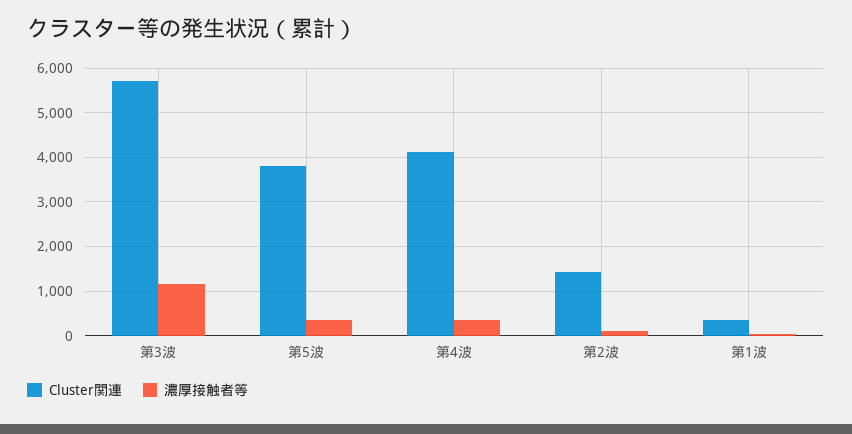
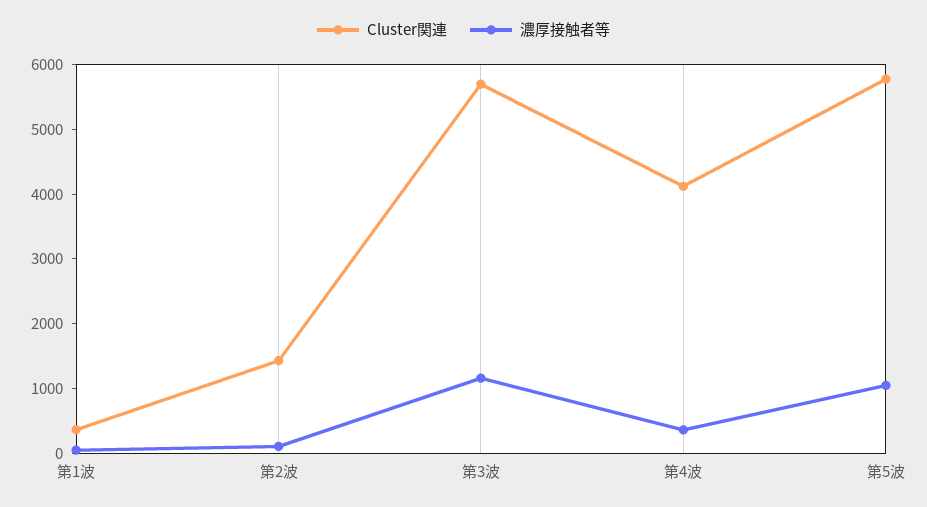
Cluster関連, 第5波: 3800 -> 5800
濃厚接触者等, 第5波: 400 -> 1000

